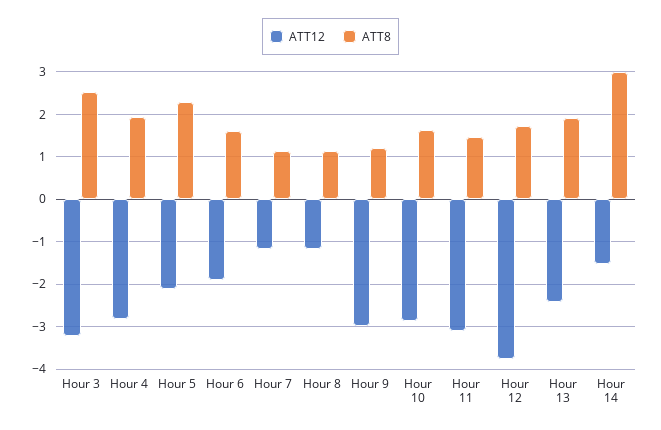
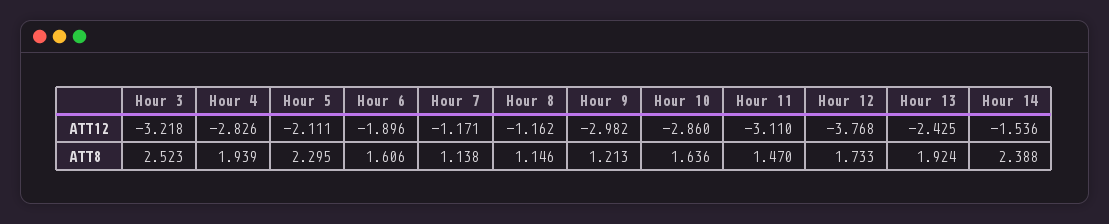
ATT8, Hour 14: 3 -> 2.388

